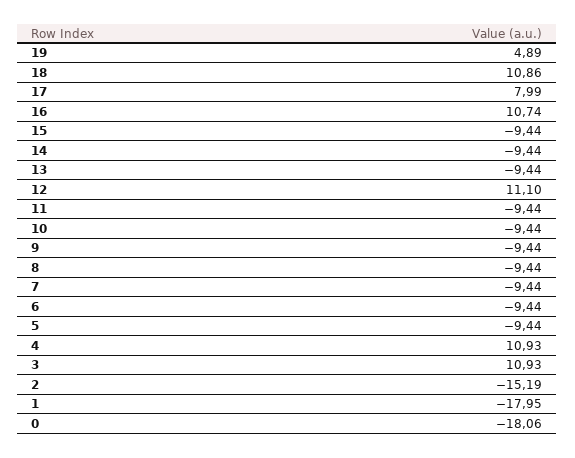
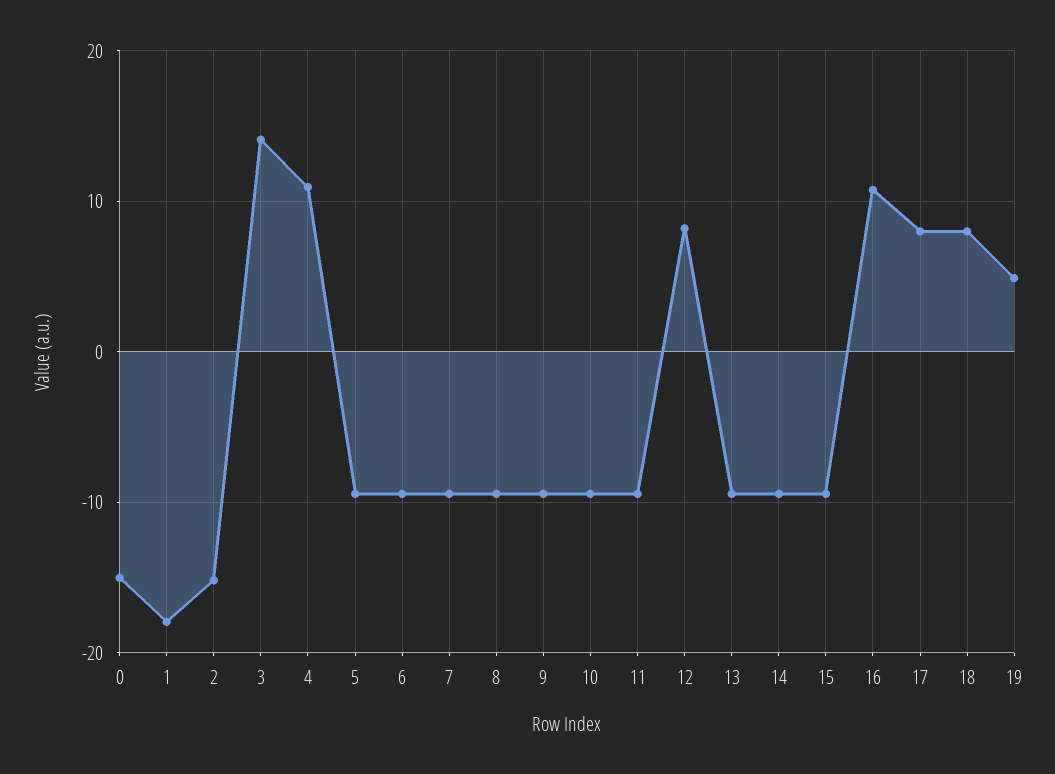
18: 10.86 -> 8
12: 11.1 -> 8
3: 10.93 -> 14
0: -18.06 -> -15

